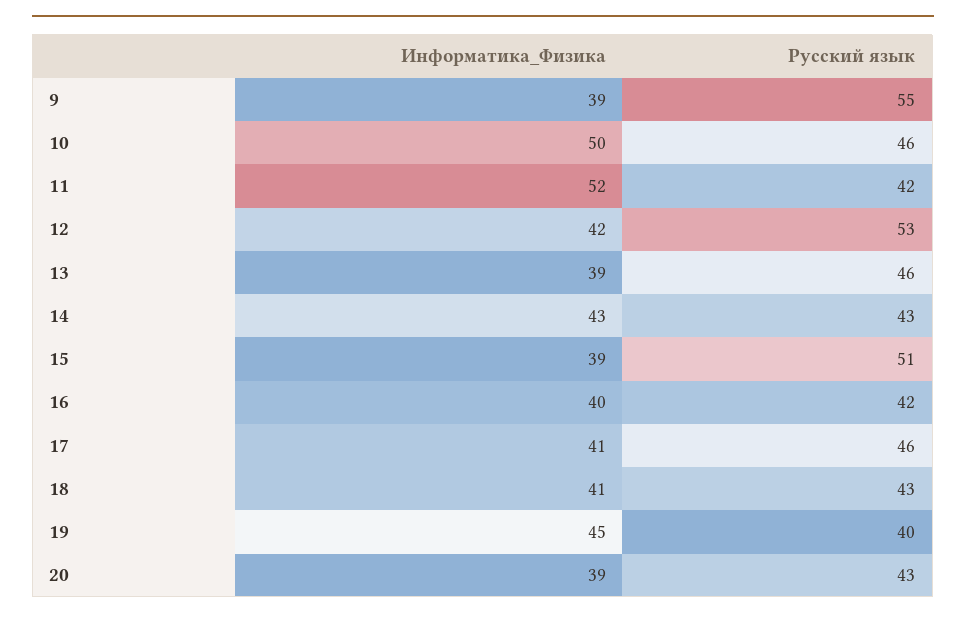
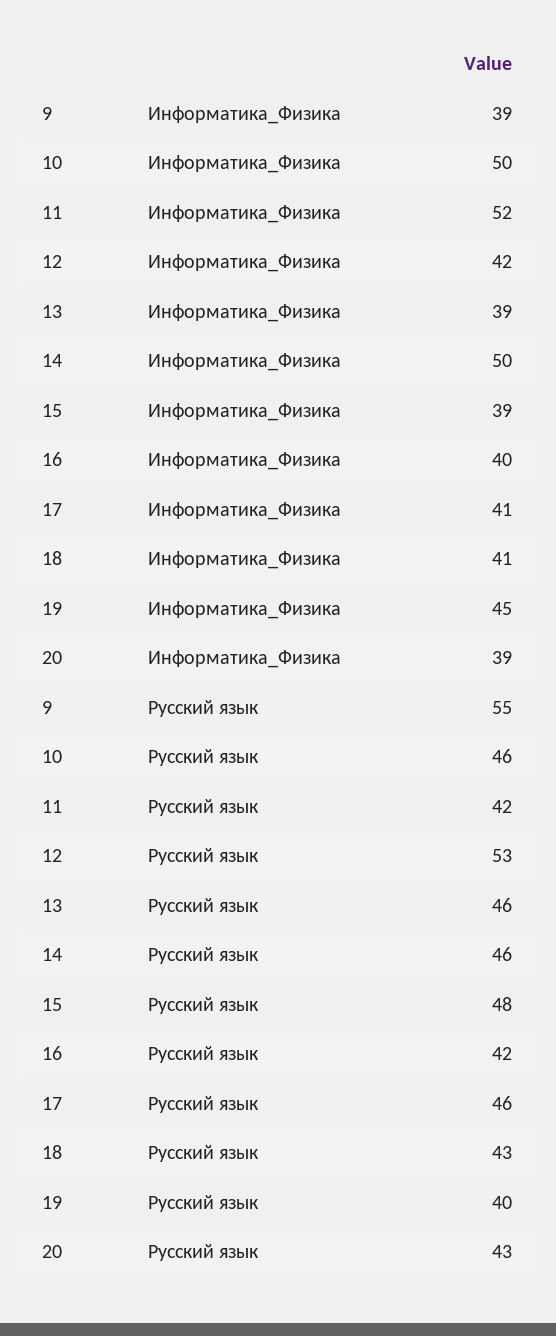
Информатика_Физика, 14: 43 -> 50
Русский язык, 14: 43 -> 46
Русский язык, 15: 51 -> 48

